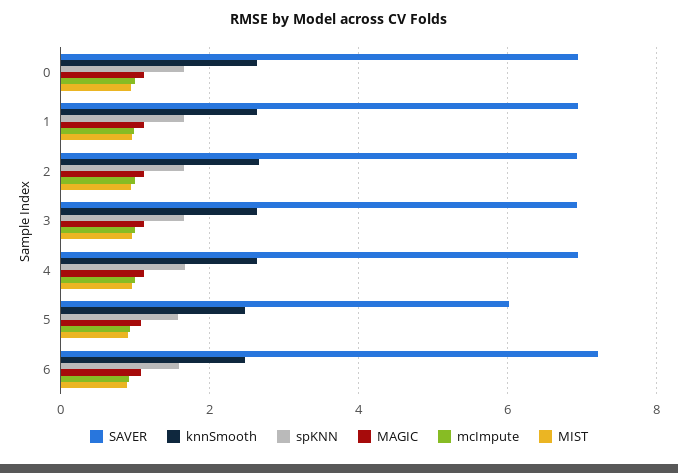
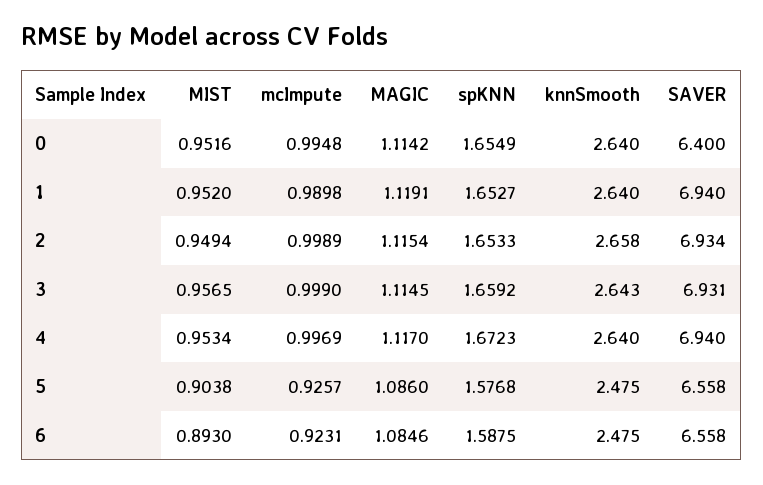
SAVER, 0: 7 -> 6.4
SAVER, 5: 6 -> 6.558
SAVER, 6: 7.2 -> 6.558

